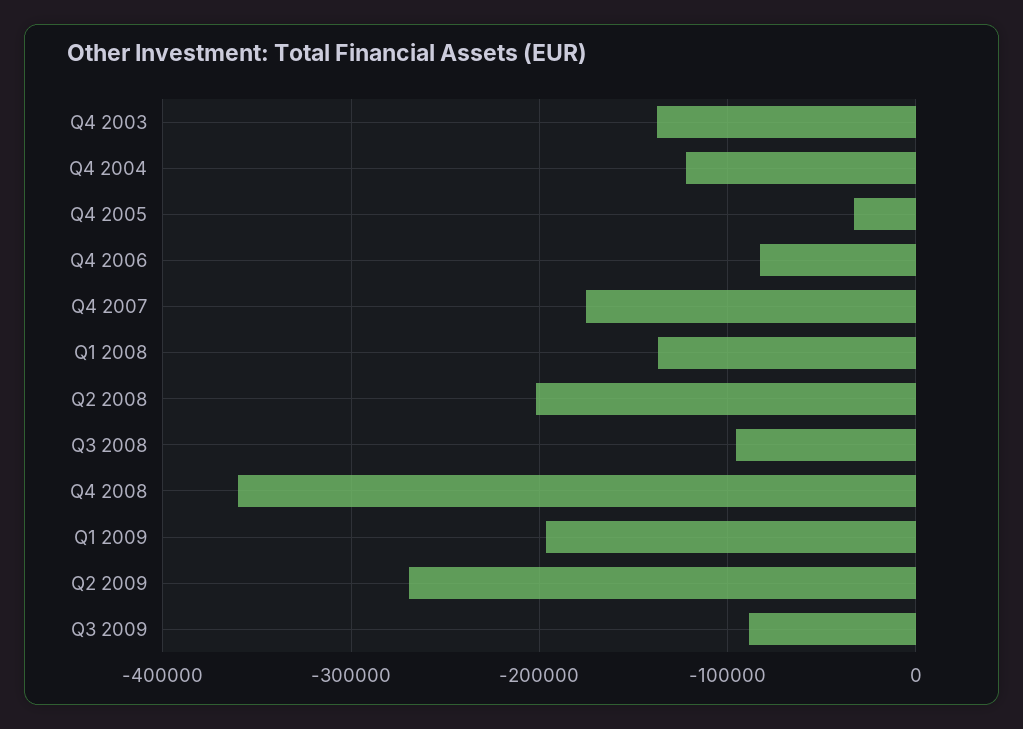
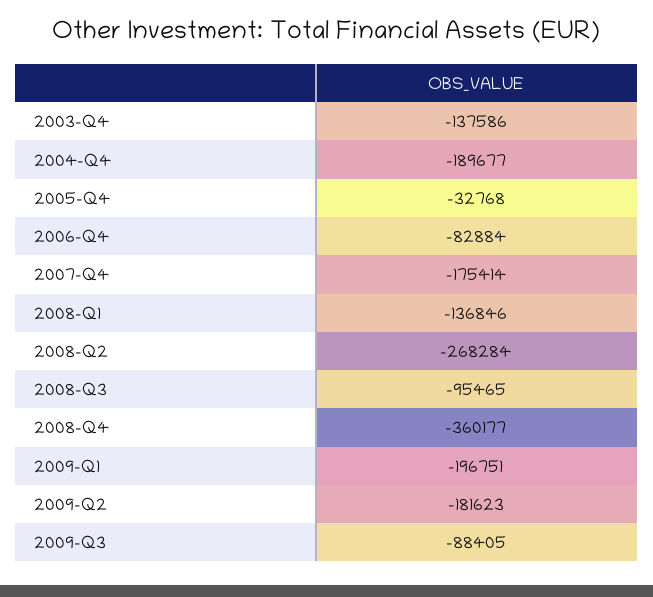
Q4 2004: -120000 -> -189677
Q2 2008: -200000 -> -268284
Q2 2009: -270000 -> -181623

